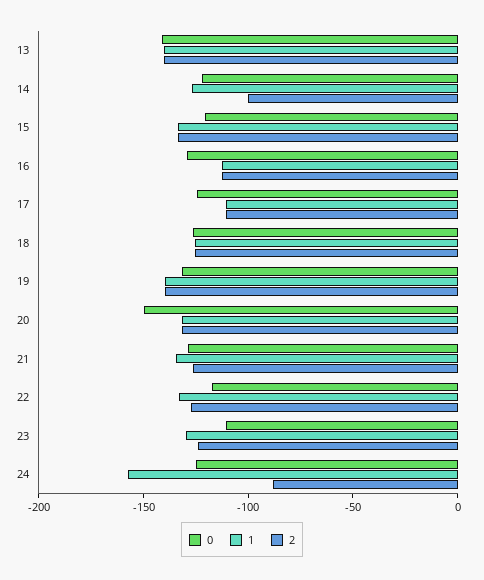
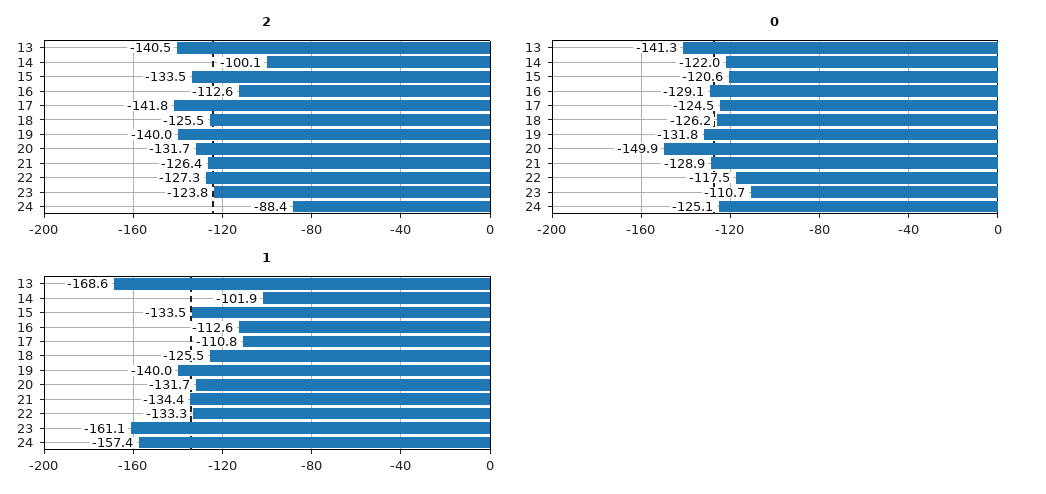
1, 13: -140 -> -168.6
1, 14: -130 -> -101.9
2, 17: -110 -> -141.8
1, 23: -130 -> -161.1

